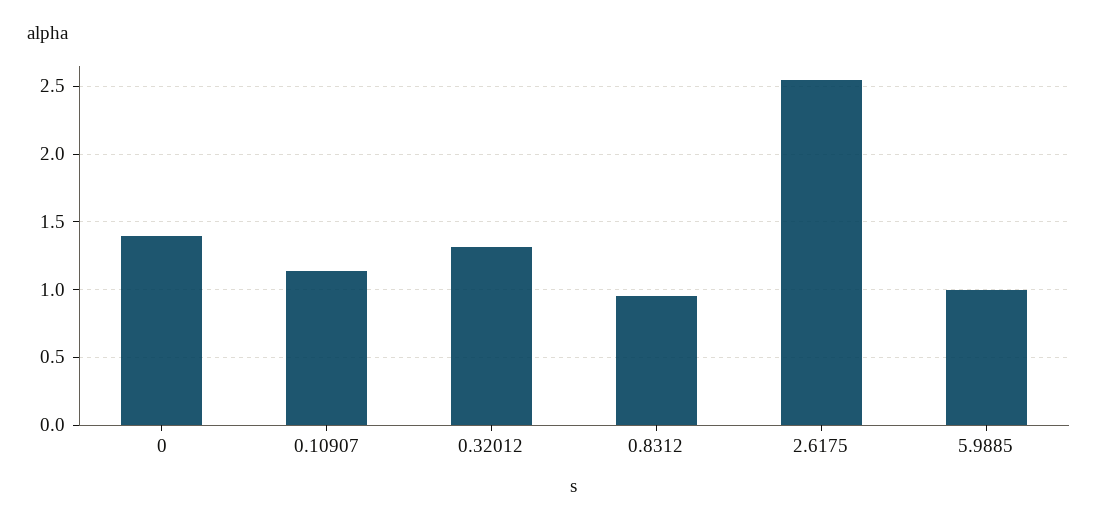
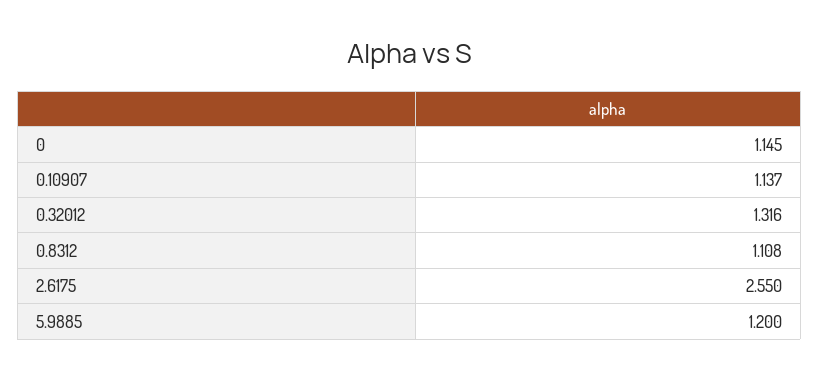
0: 1.4 -> 1.145
0.8312: 0.95 -> 1.108
5.9885: 1 -> 1.2

